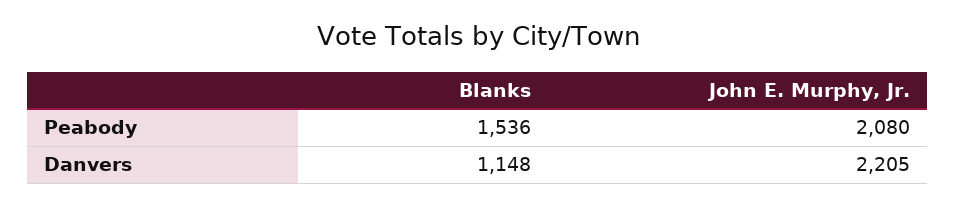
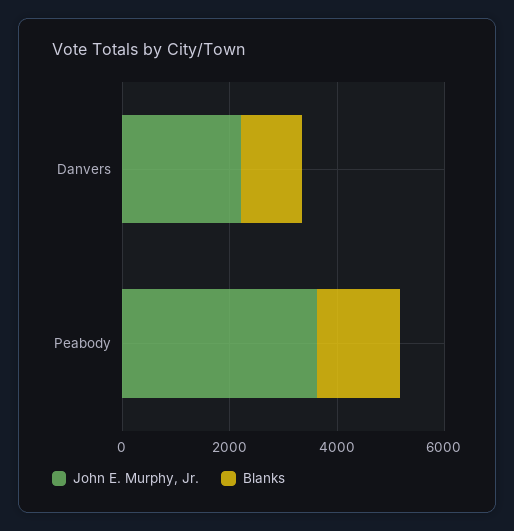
John E. Murphy, Jr., Peabody: 2080 -> 3500

